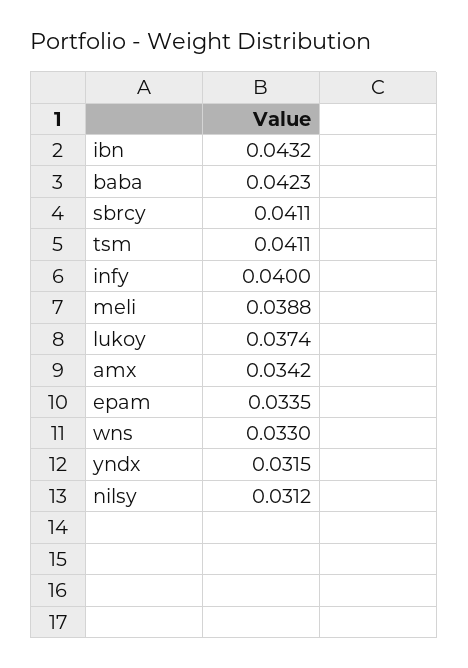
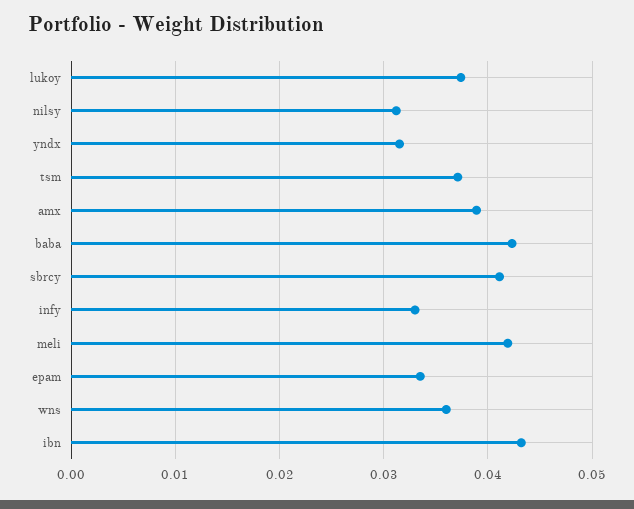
tsm: 0.0411 -> 0.037
infy: 0.04 -> 0.033
meli: 0.0388 -> 0.042
amx: 0.0342 -> 0.039
wns: 0.033 -> 0.036

